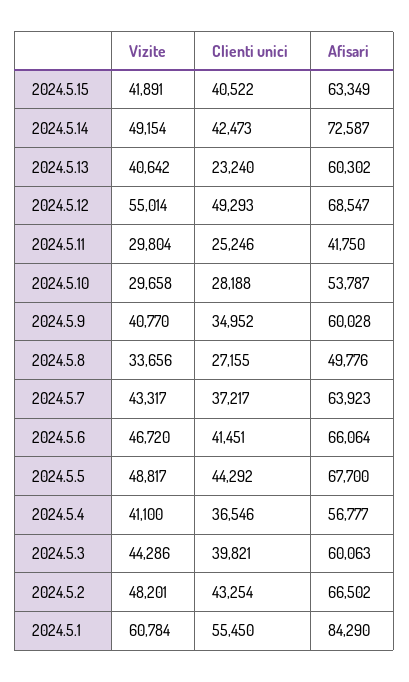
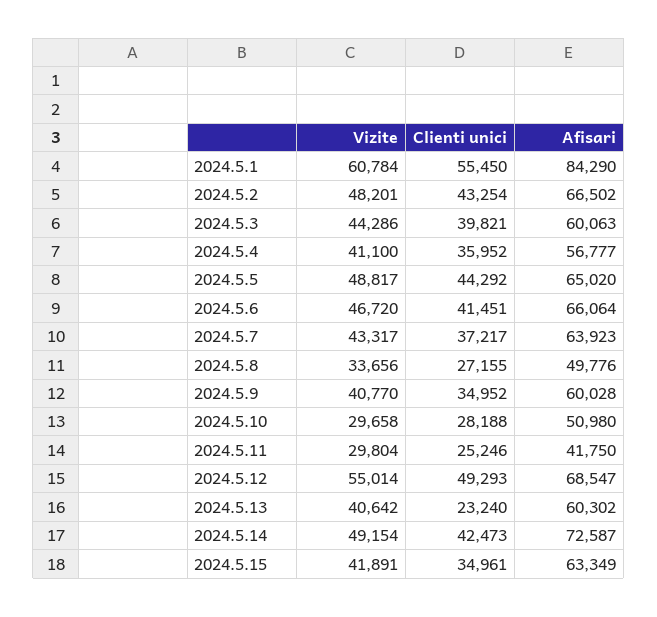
Clienti unici, 2024.5.15: 40522 -> 34961
Afisari, 2024.5.10: 53787 -> 50980
Afisari, 2024.5.5: 67700 -> 65020
Clienti unici, 2024.5.4: 36546 -> 35952

